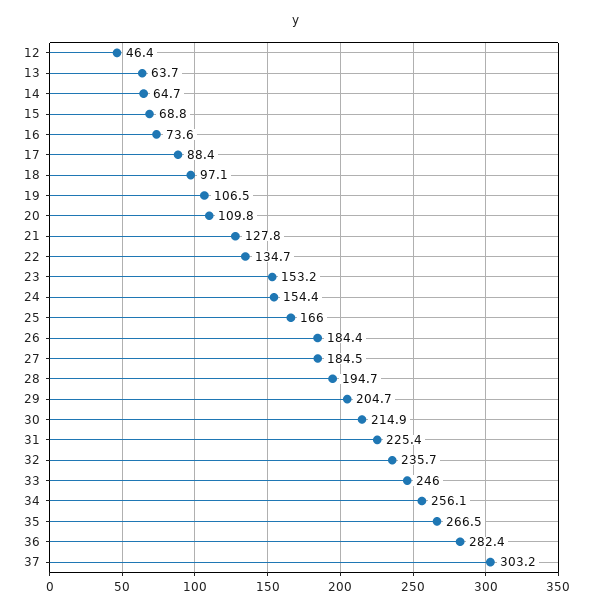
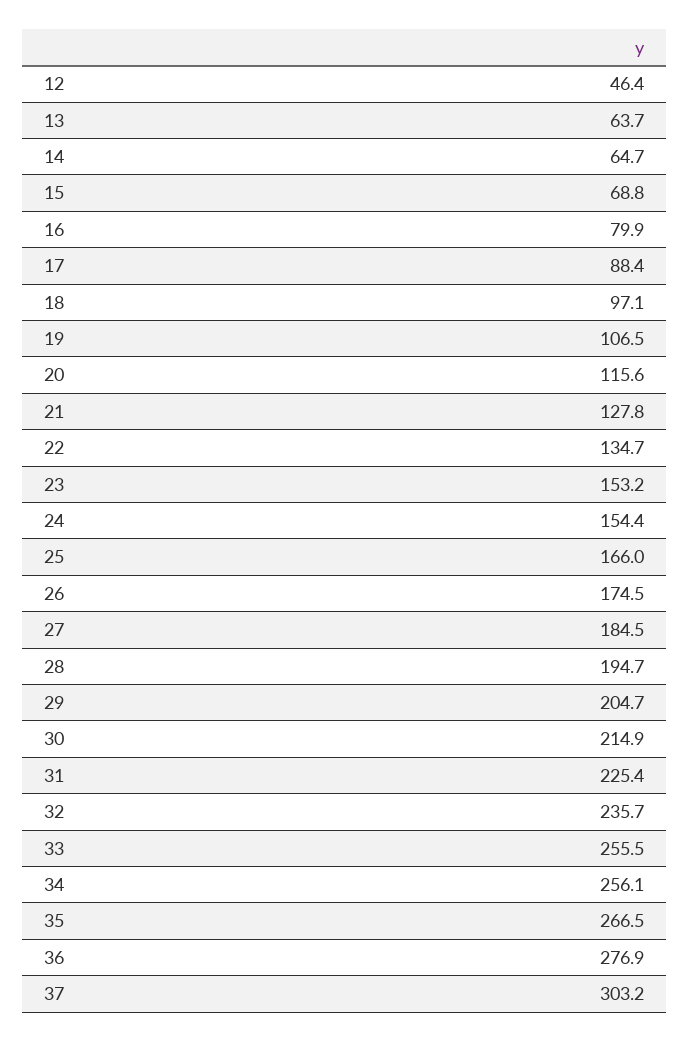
16: 73.6 -> 79.9
20: 109.8 -> 115.6
26: 184.4 -> 174.5
33: 246 -> 255.5
36: 282.4 -> 276.9

